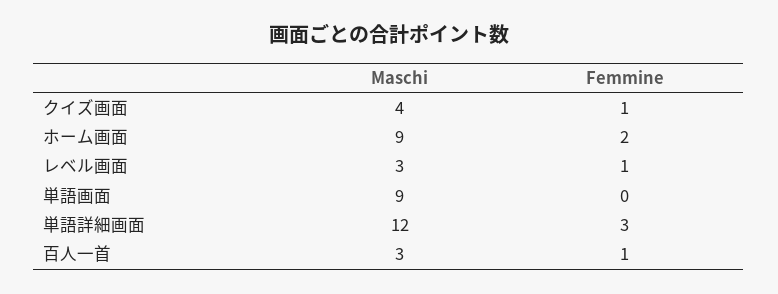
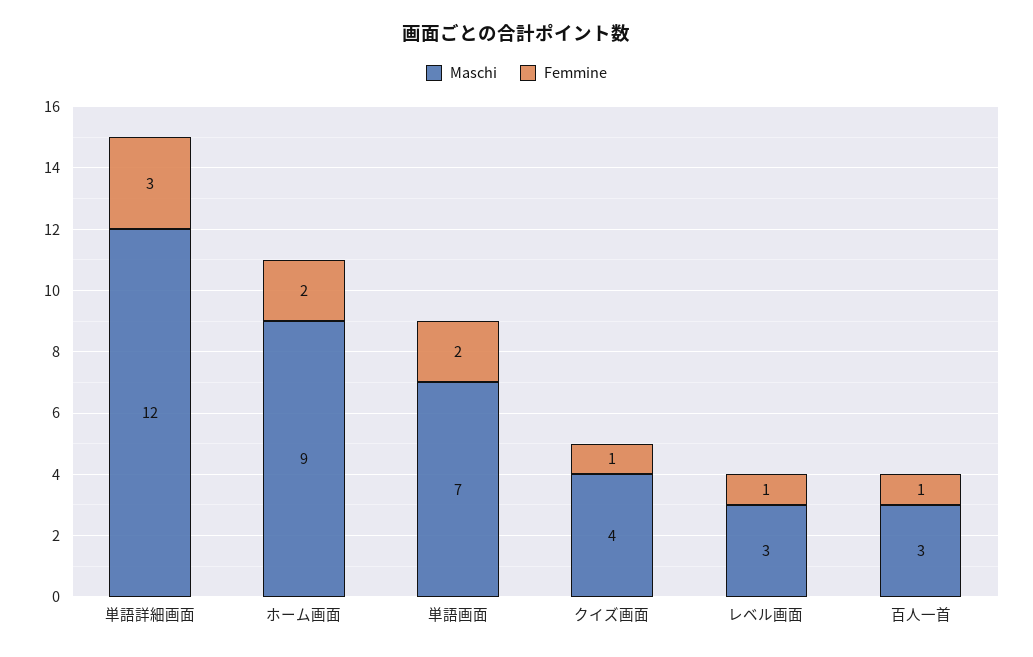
Maschi, 単語画面: 9 -> 7
Femmine, 単語画面: 0 -> 2

